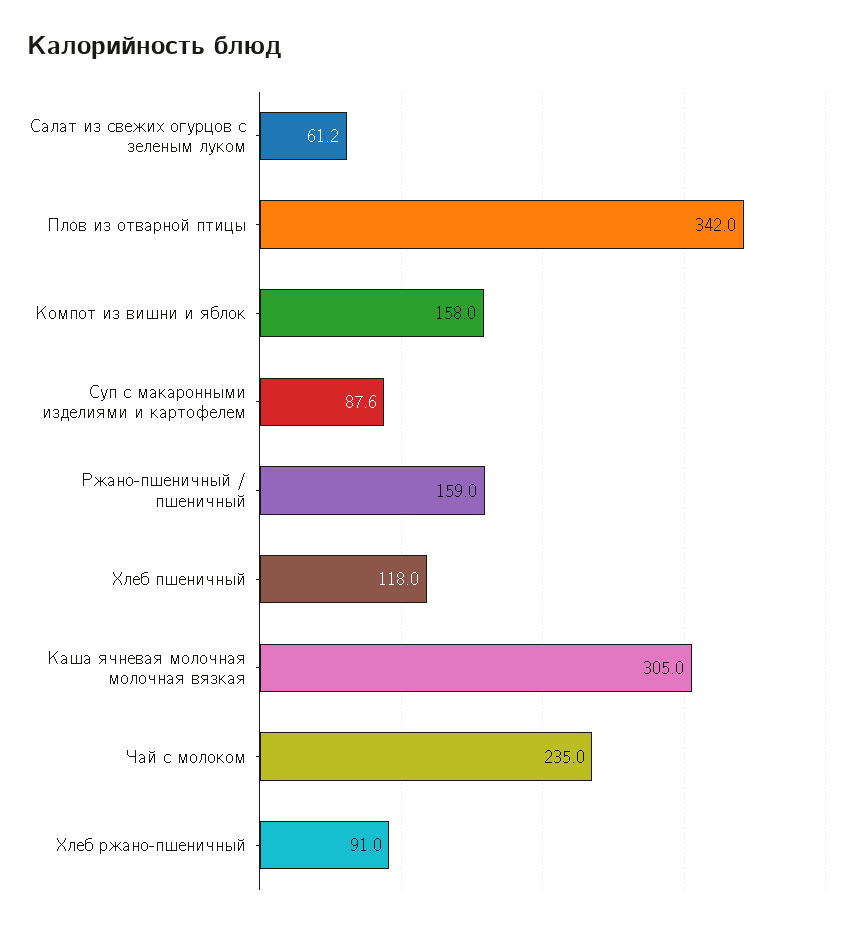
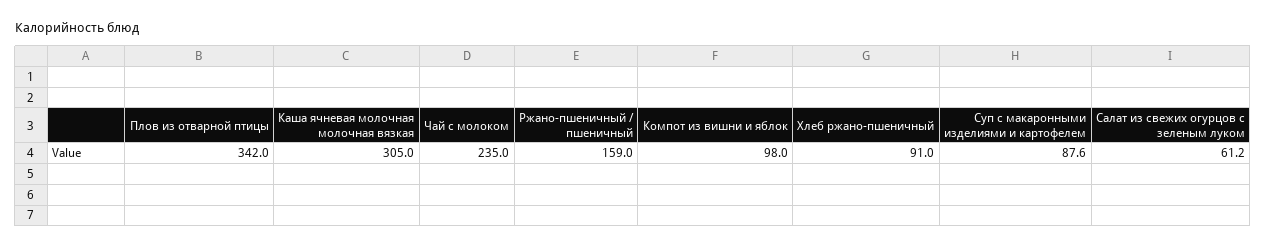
Компот из вишни и яблок: 158 -> 98
Хлеб пшеничный: 118 -> none

